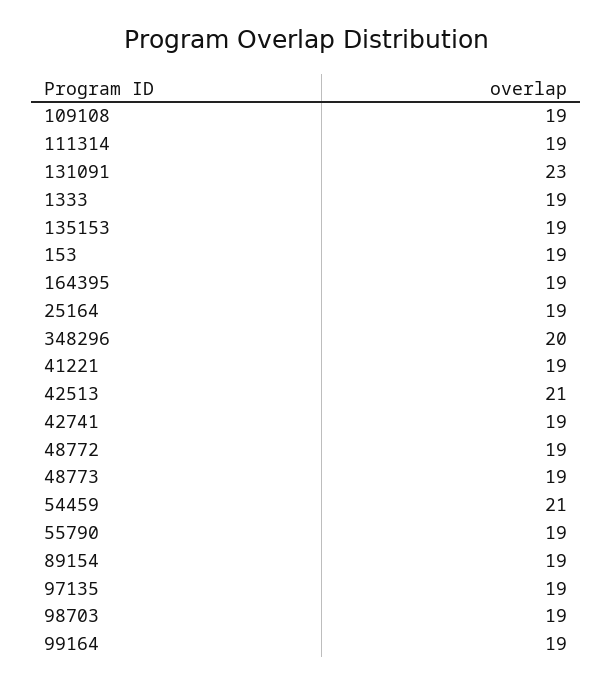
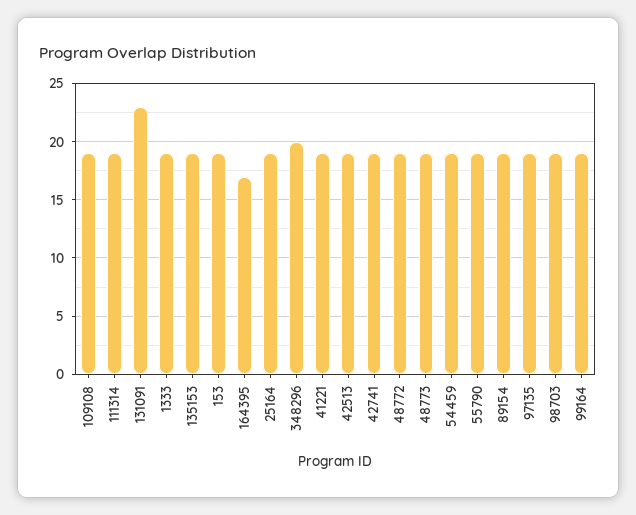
164395: 19 -> 17
42513: 21 -> 19
54459: 21 -> 19

